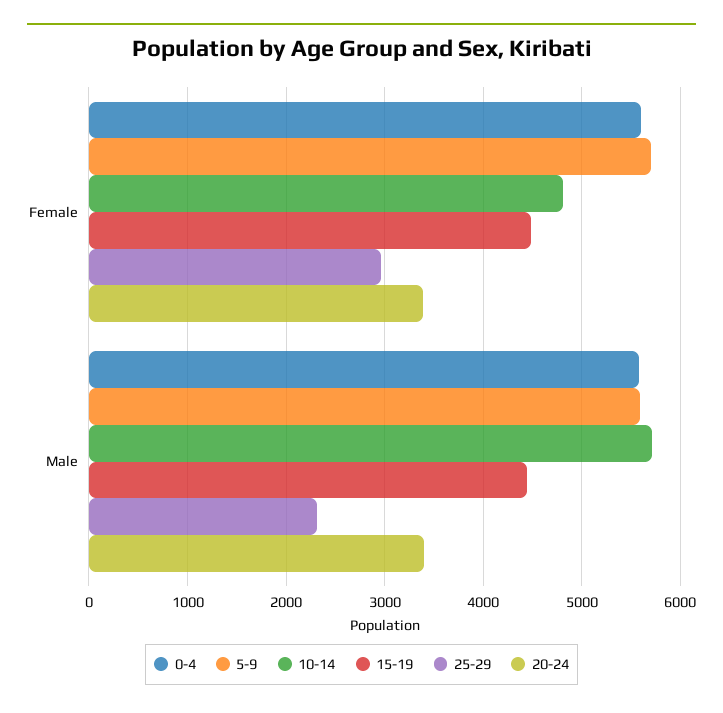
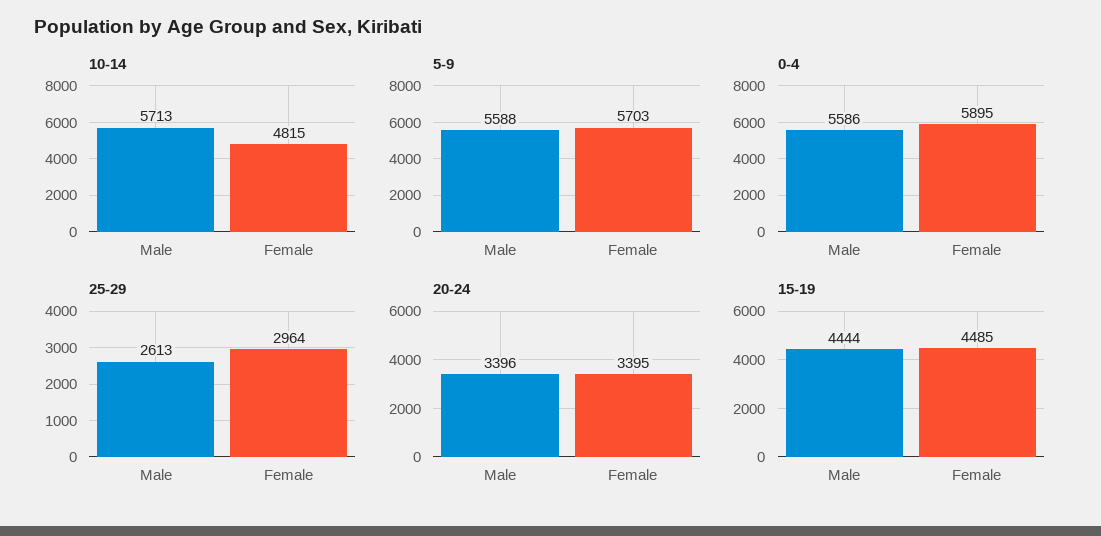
0-4, Female: 5600 -> 5895
25-29, Male: 2300 -> 2613

